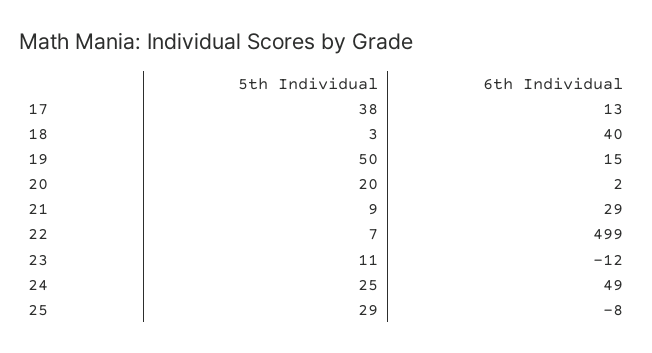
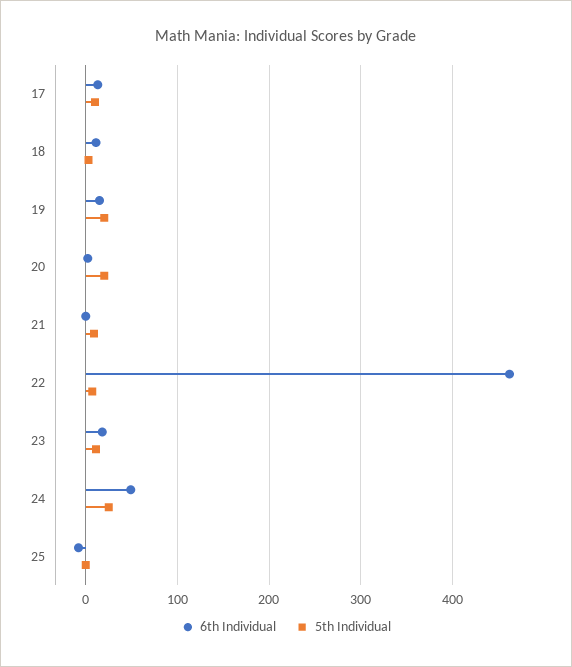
5th Individual, 17: 38 -> 10
6th Individual, 18: 40 -> 10
5th Individual, 19: 50 -> 20
6th Individual, 21: 29 -> 0
6th Individual, 22: 499 -> 460
6th Individual, 23: -12 -> 20
5th Individual, 25: 29 -> 0

